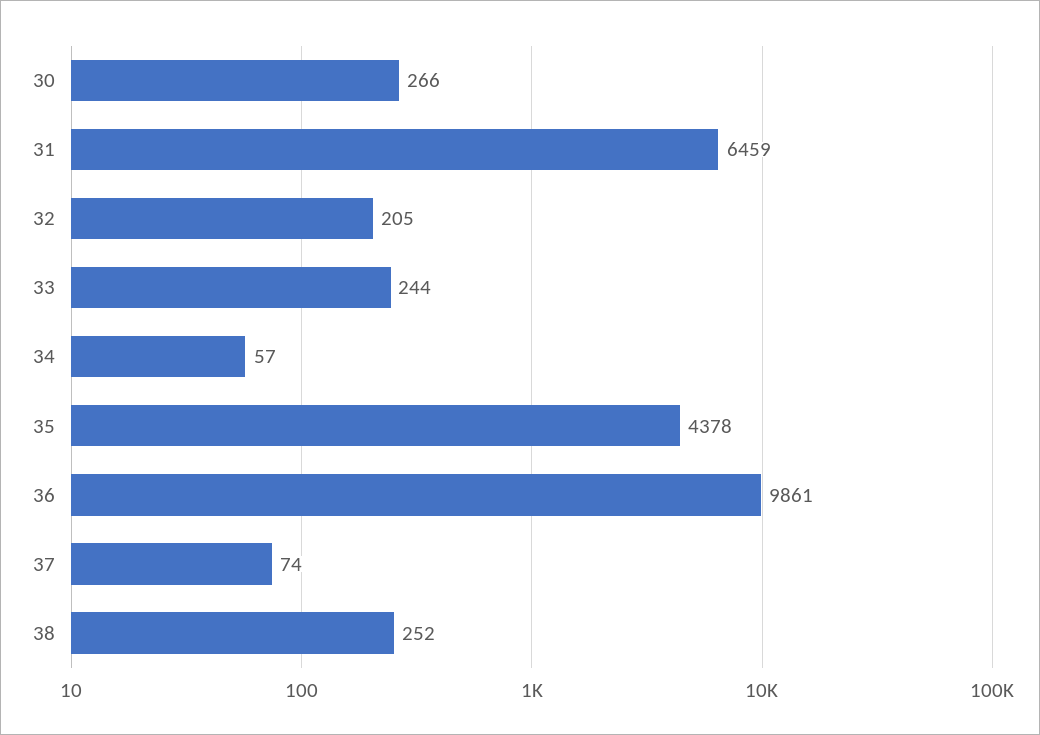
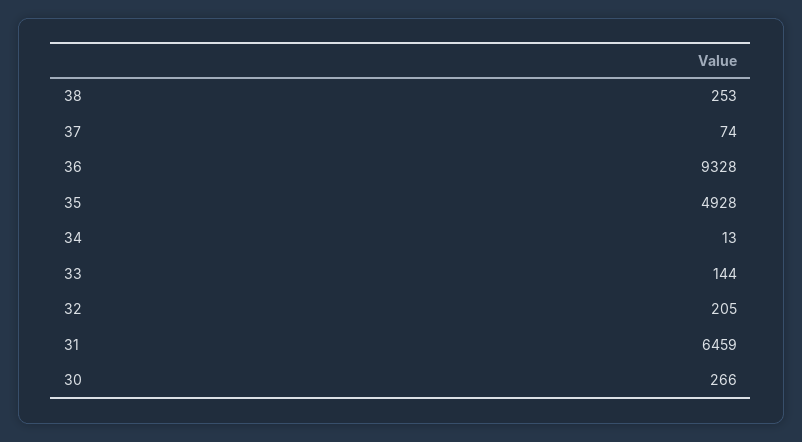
33: 244 -> 144
34: 57 -> 13
35: 4378 -> 4928
36: 9861 -> 9328
38: 252 -> 253

